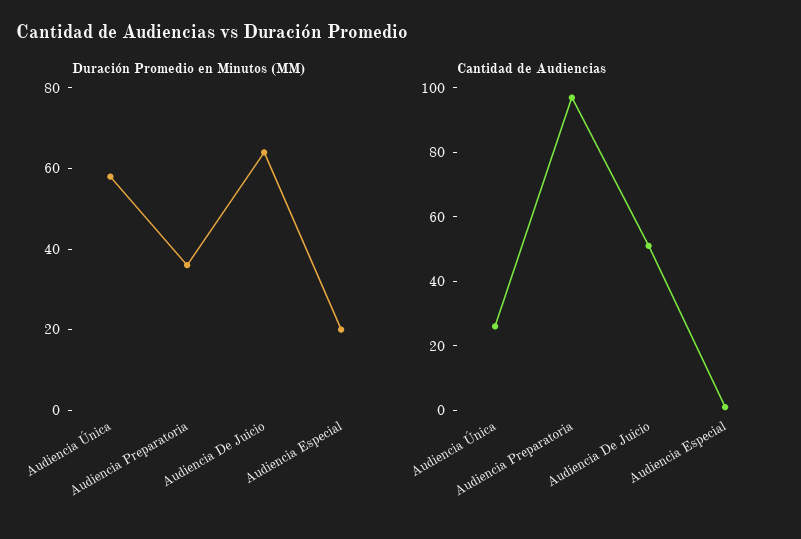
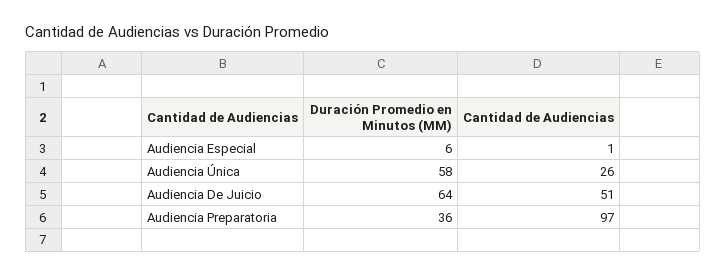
Duración Promedio en Minutos (MM), Audiencia Especial: 20 -> 6

